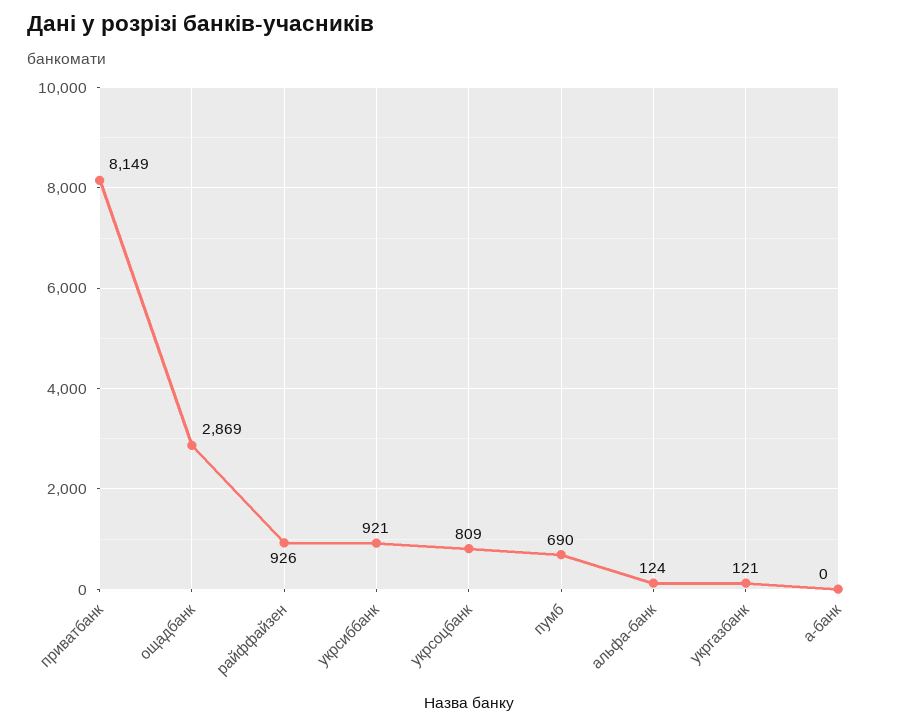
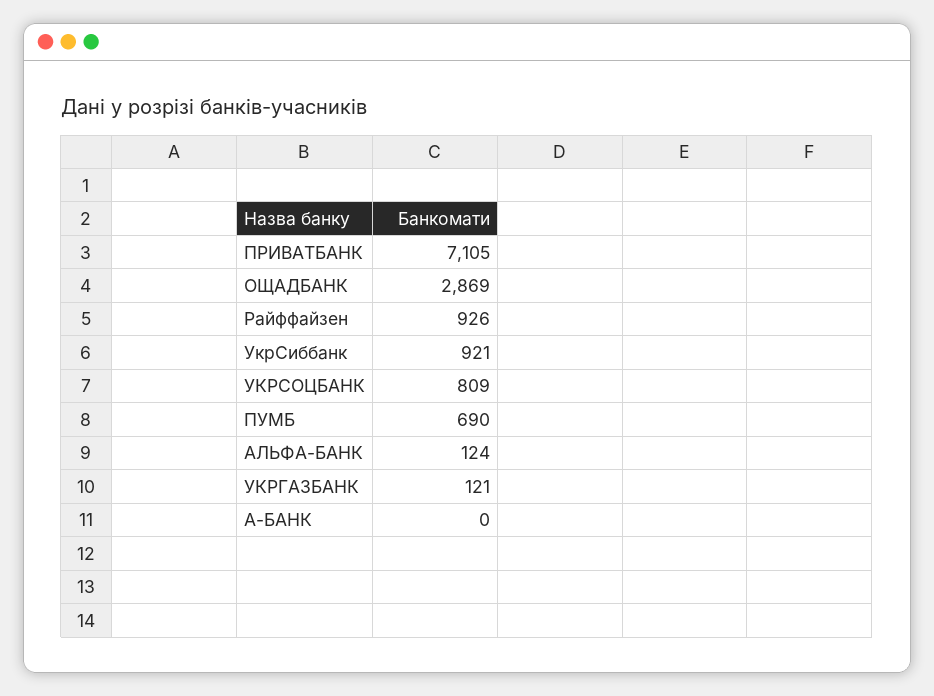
приватбанк: 8149 -> 7105

